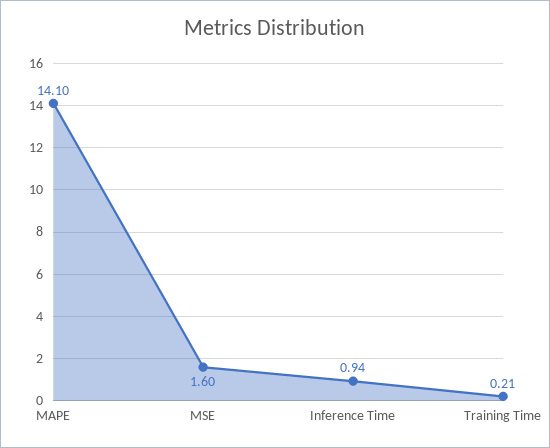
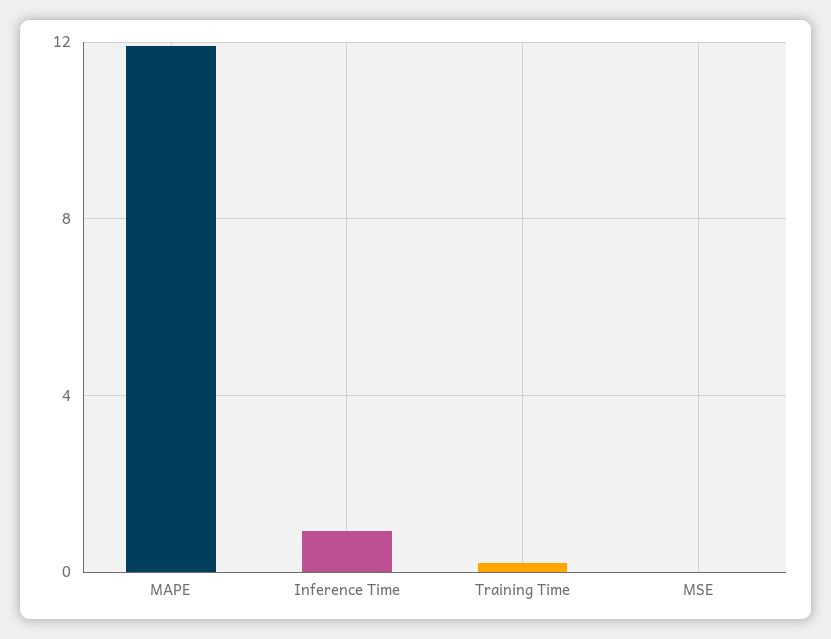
MAPE: 14.1 -> 12
MSE: 1.6 -> 0

